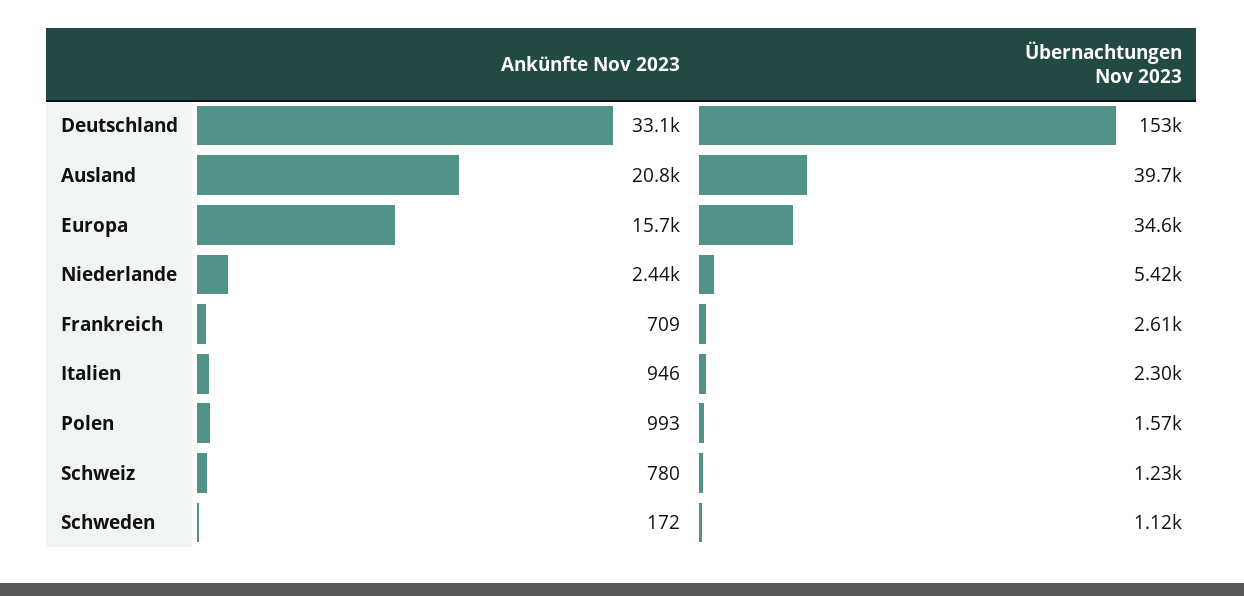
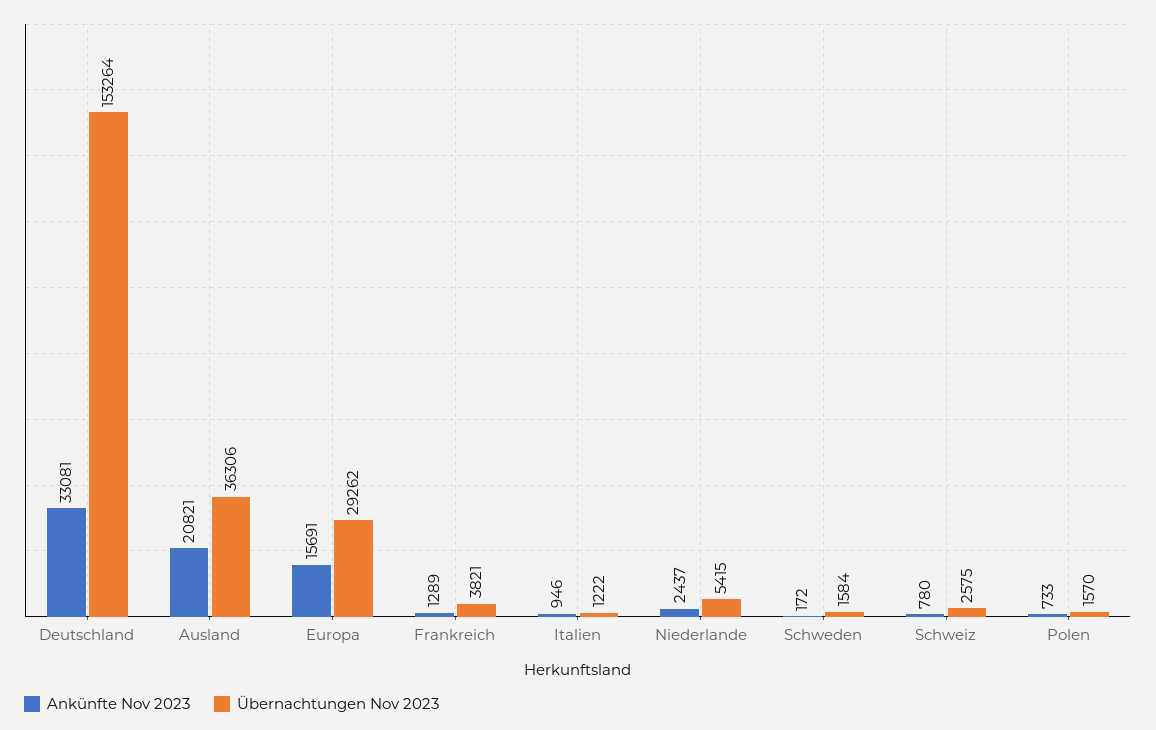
Übernachtungen Nov 2023, Ausland: 39700 -> 36306
Übernachtungen Nov 2023, Europa: 34600 -> 29262
Ankünfte Nov 2023, Frankreich: 709 -> 1289
Übernachtungen Nov 2023, Frankreich: 2610 -> 3821
Übernachtungen Nov 2023, Italien: 2300 -> 1222
Ankünfte Nov 2023, Polen: 993 -> 733
Übernachtungen Nov 2023, Schweiz: 1230 -> 2575
Übernachtungen Nov 2023, Schweden: 1120 -> 1584

